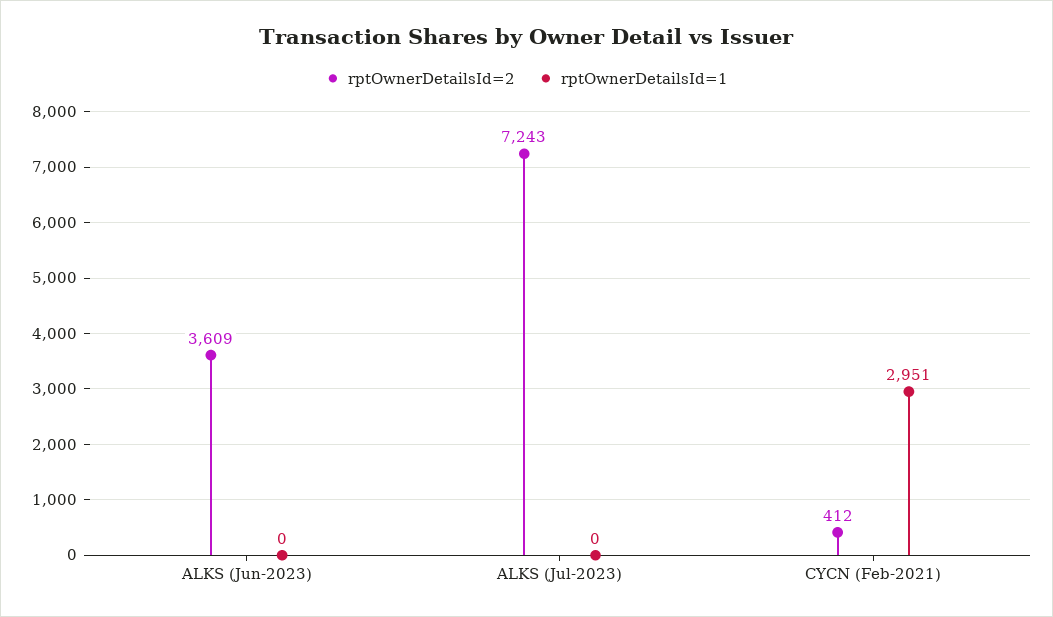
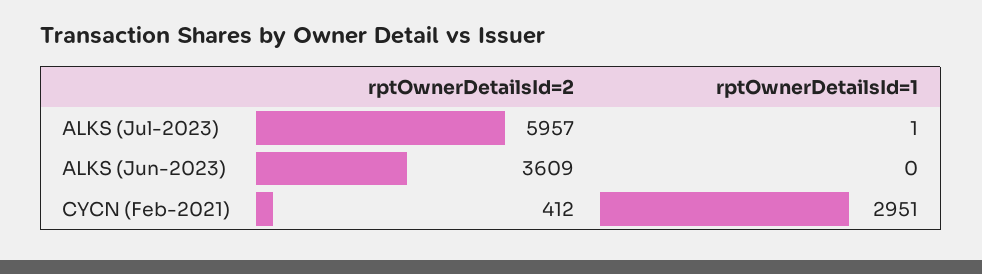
rptOwnerDetailsId=2, ALKS (Jul-2023): 7243 -> 5957
rptOwnerDetailsId=1, ALKS (Jul-2023): 0 -> 1

